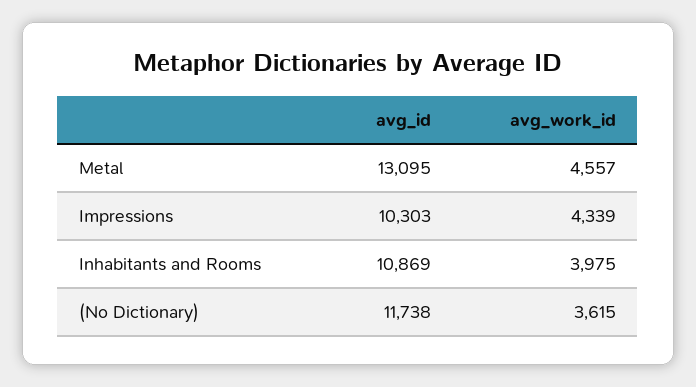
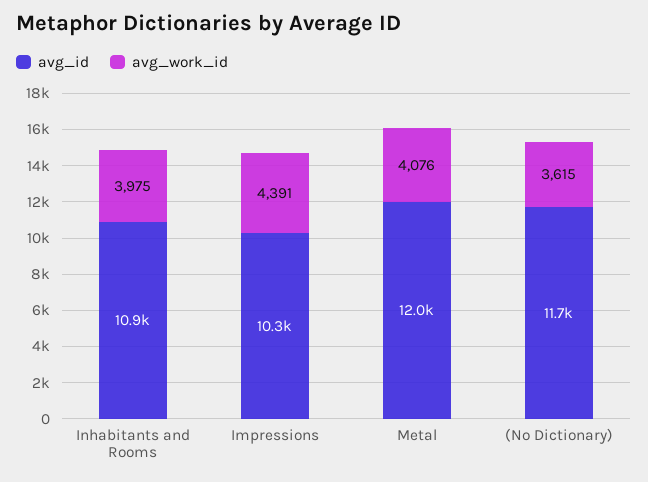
avg_id, Metal: 13095 -> 12000
avg_work_id, Metal: 4557 -> 4076
avg_work_id, Impressions: 4339 -> 4391

